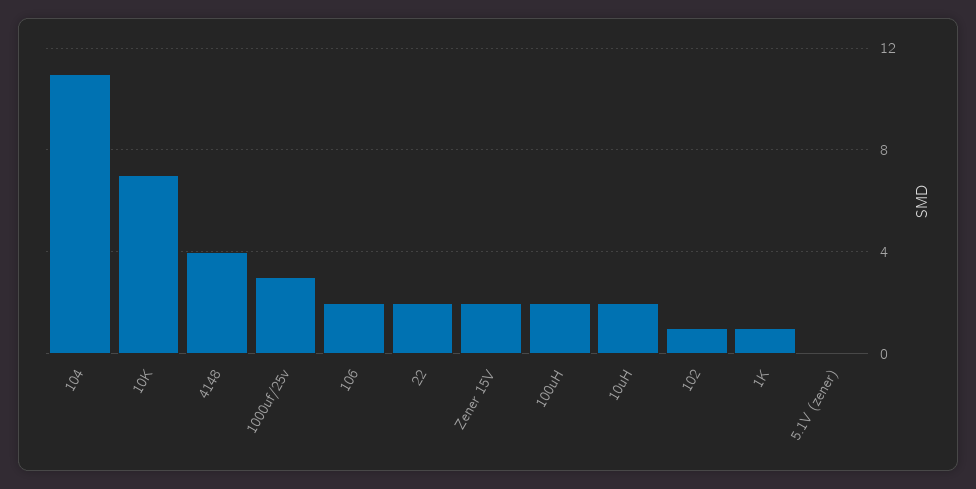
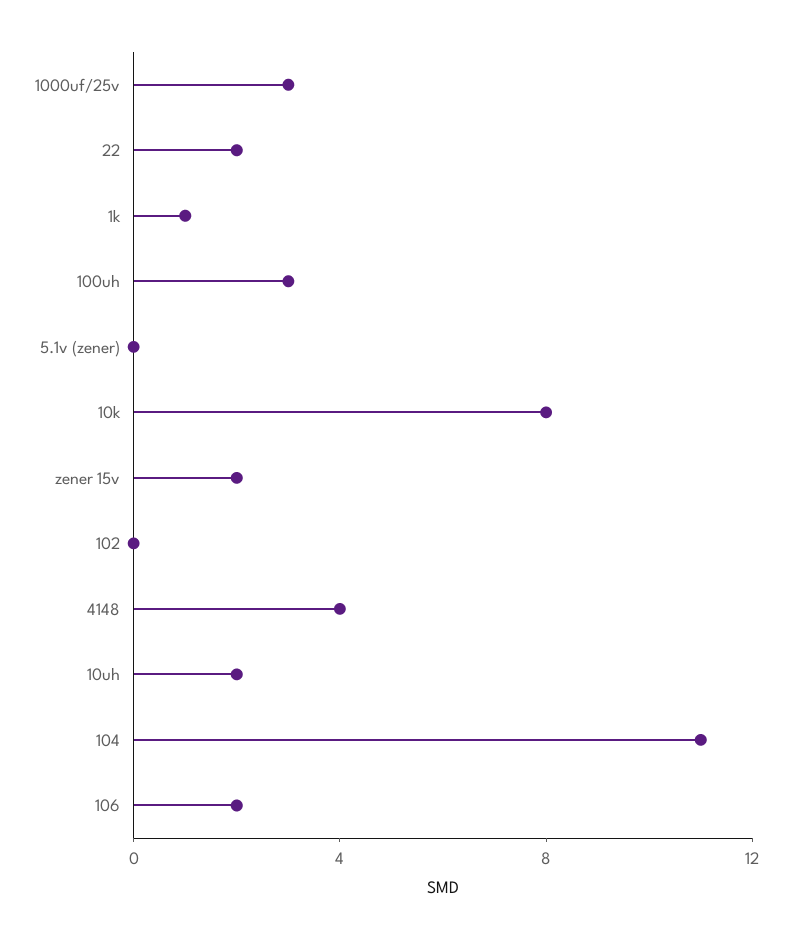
10K: 7 -> 8
100uH: 2 -> 3
102: 1 -> 0

